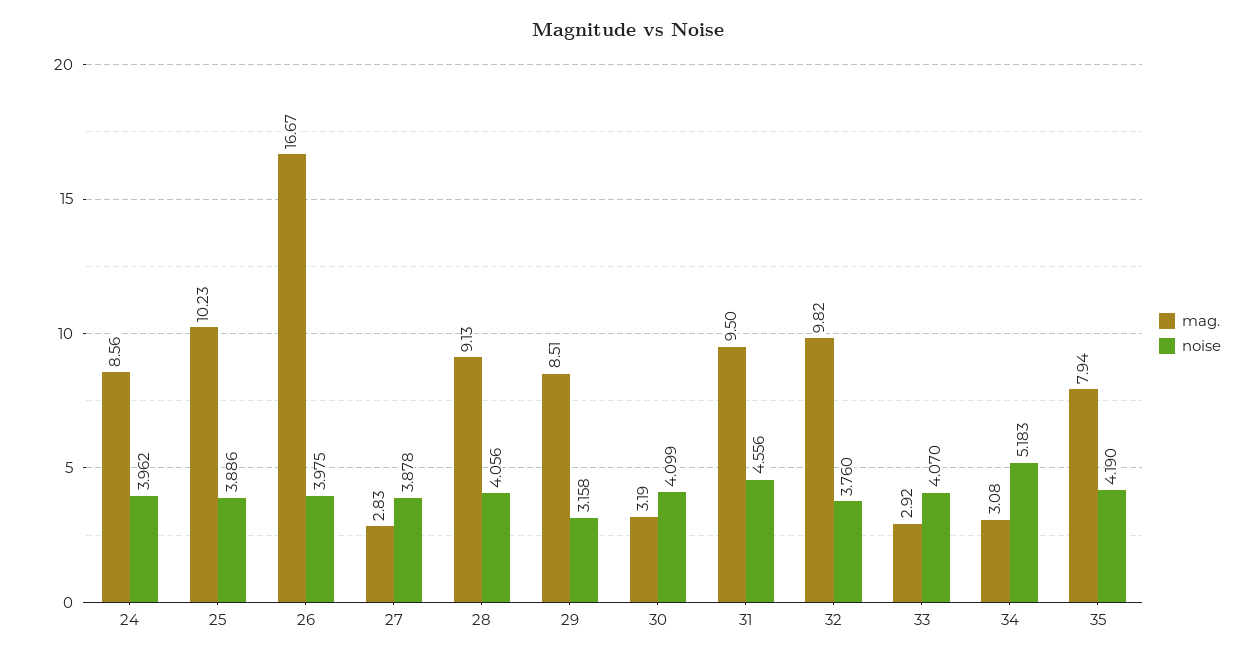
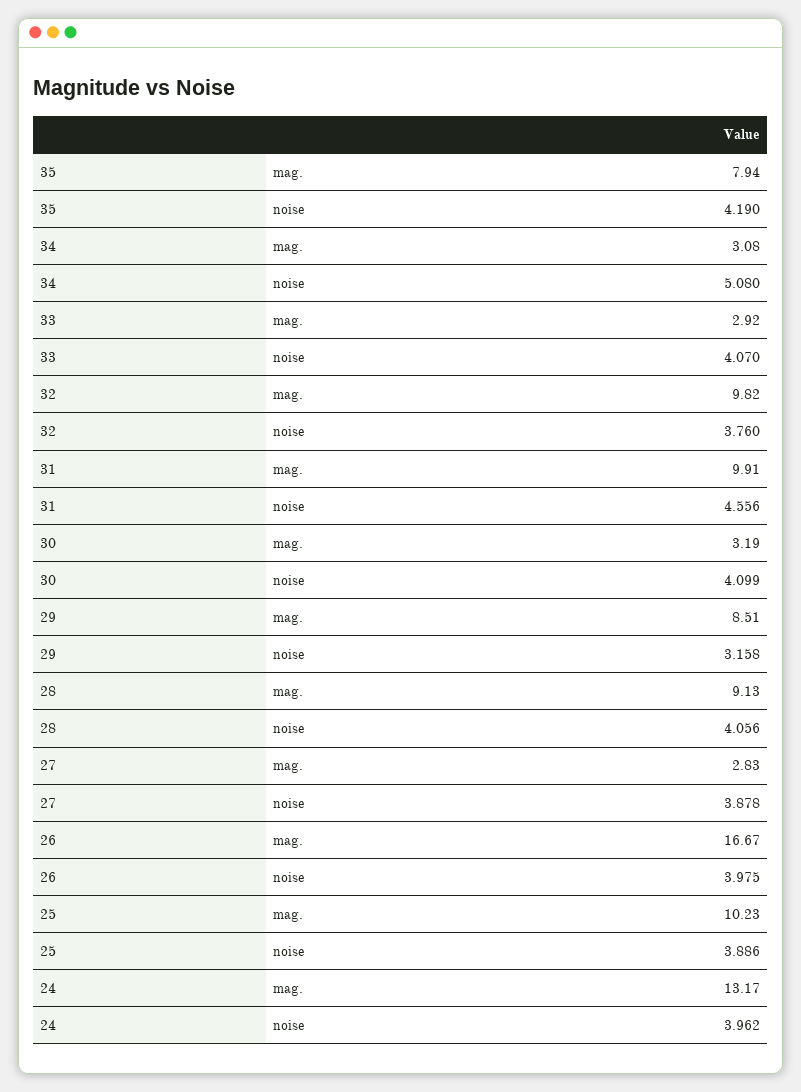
mag., 24: 8.56 -> 13.17
mag., 31: 9.5 -> 9.91
noise, 34: 5.183 -> 5.08

